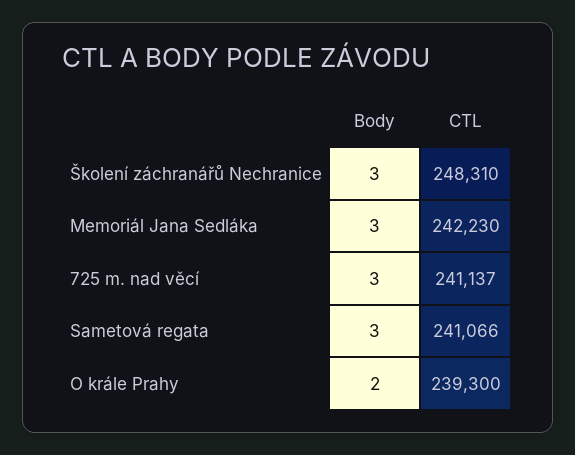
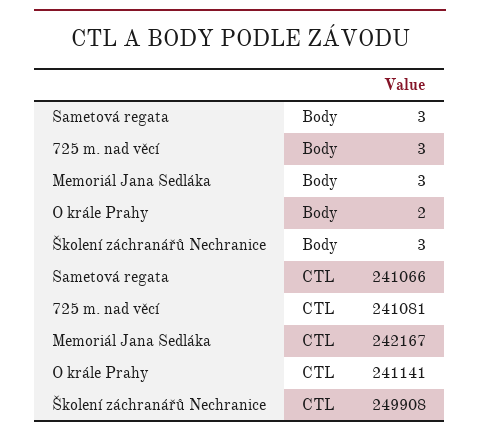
CTL, Školení záchranářů Nechranice: 248310 -> 249908
CTL, Memoriál Jana Sedláka: 242230 -> 242167
CTL, 725 m. nad věcí: 241137 -> 241081
CTL, O krále Prahy: 239300 -> 241141

